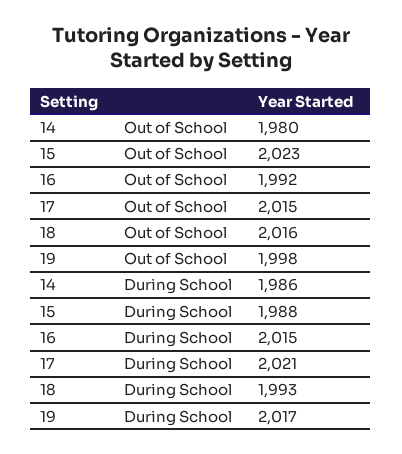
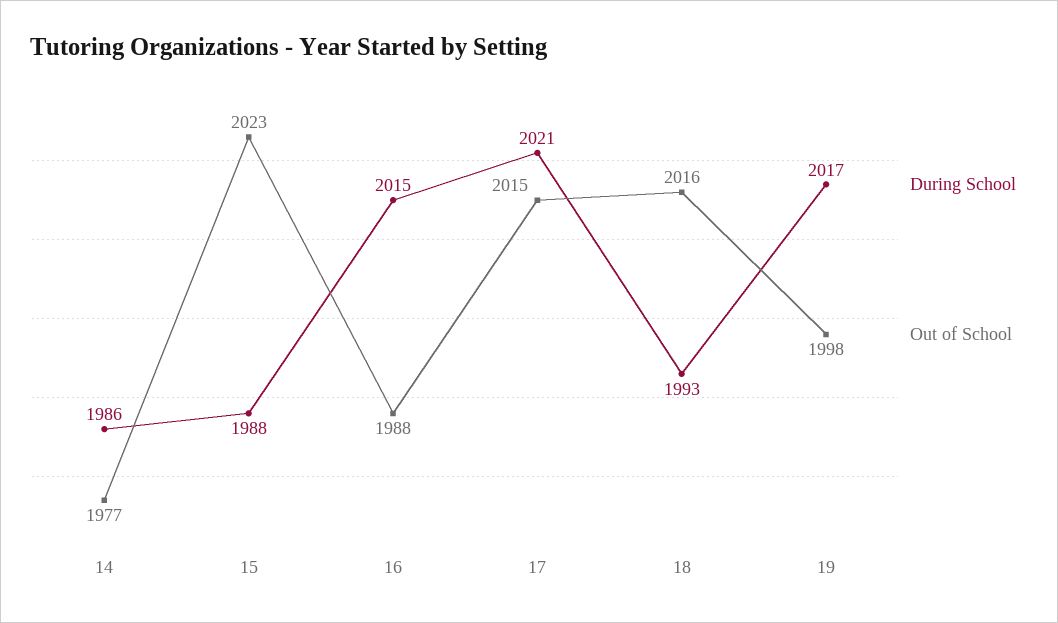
Out of School, 14: 1980 -> 1977
Out of School, 16: 1992 -> 1988

